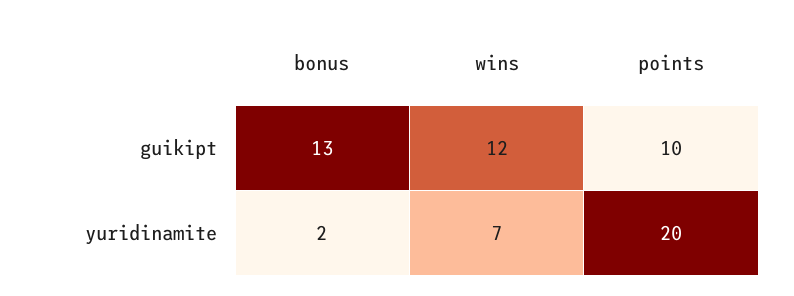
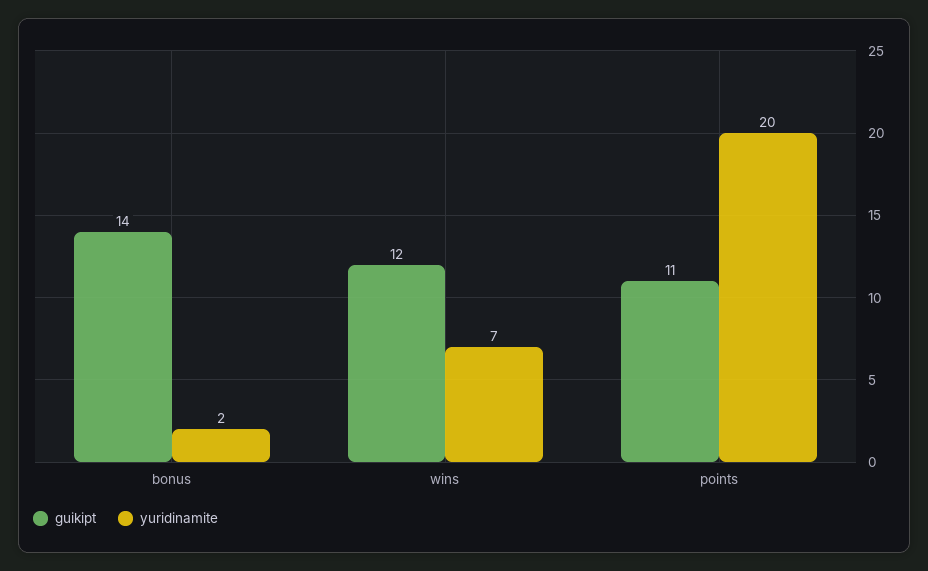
guikipt, bonus: 13 -> 14
guikipt, points: 10 -> 11

